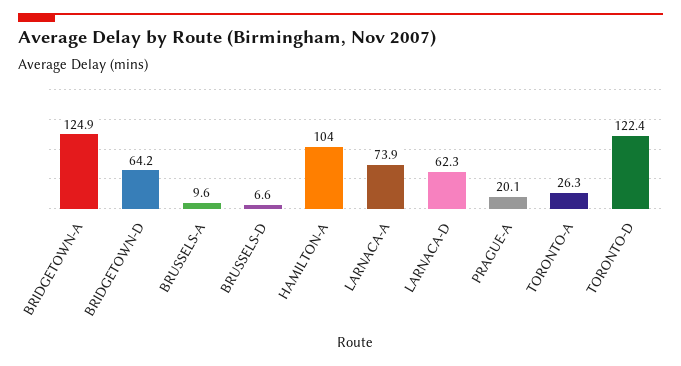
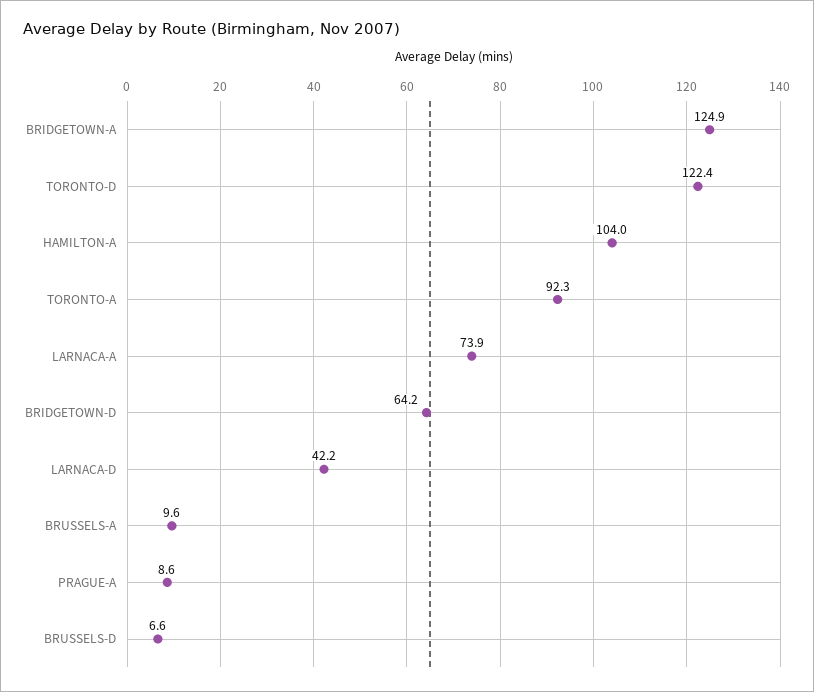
LARNACA-D: 62.3 -> 42.2
PRAGUE-A: 20.1 -> 8.6
TORONTO-A: 26.3 -> 92.3

